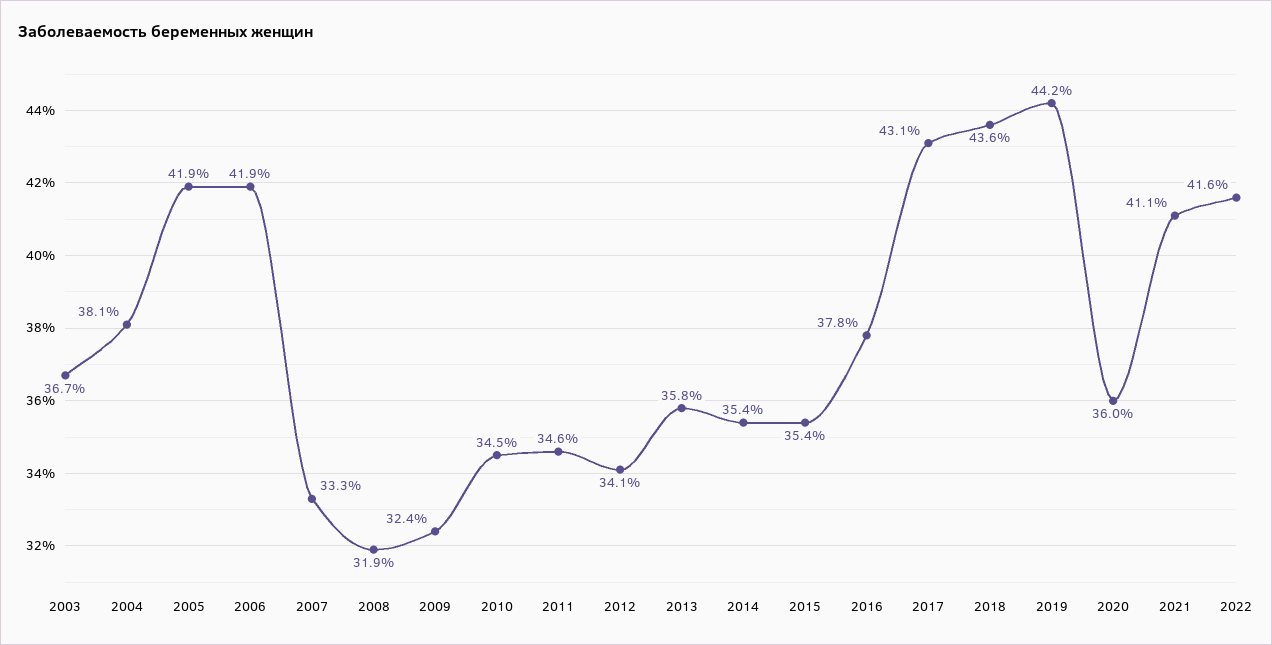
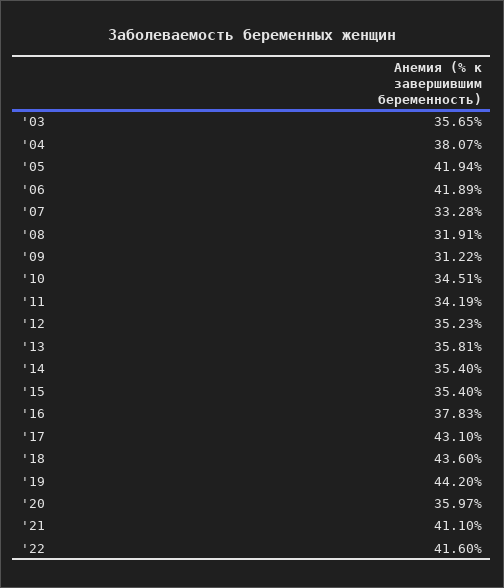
2003: 36.7 -> 35.65
2009: 32.4 -> 31.22
2011: 34.6 -> 34.19
2012: 34.1 -> 35.23

